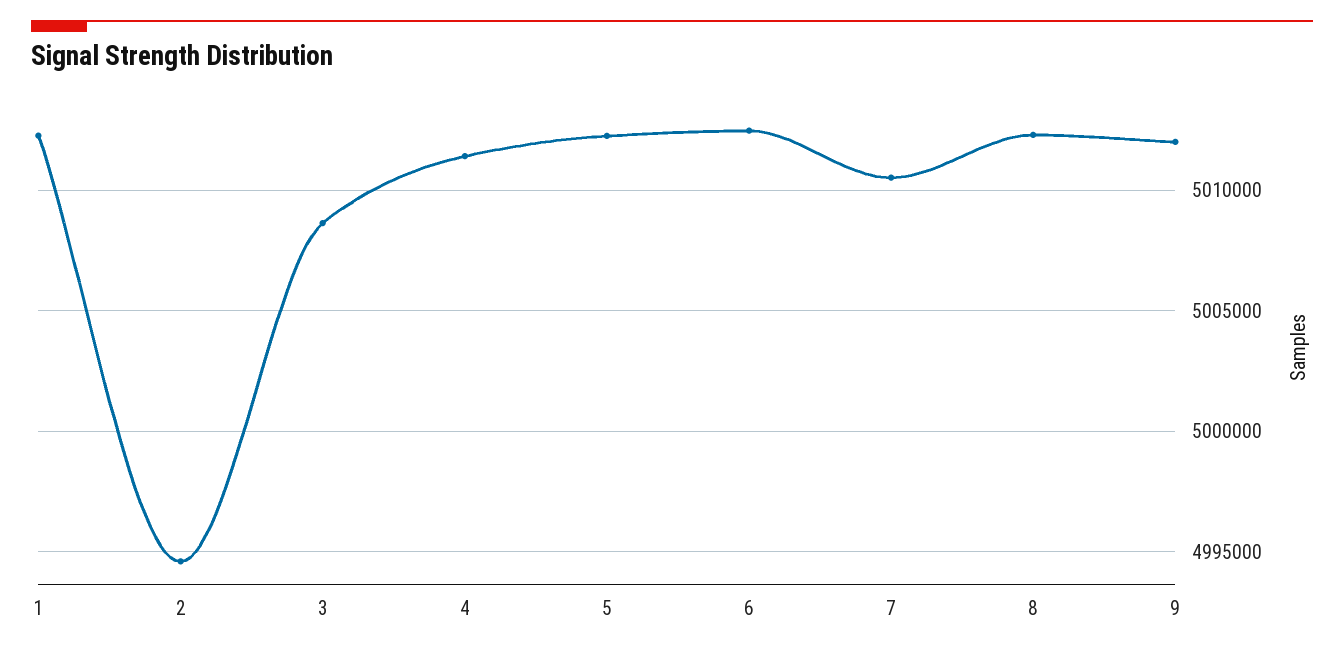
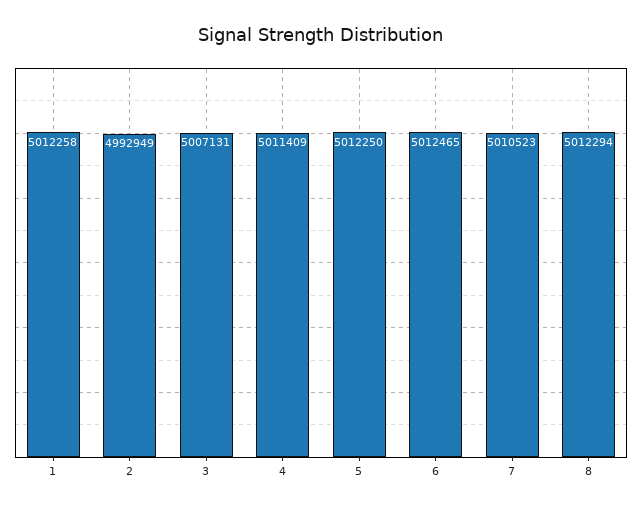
2: 4994500 -> 4992949
3: 5008500 -> 5007131
9: 5012000 -> none

